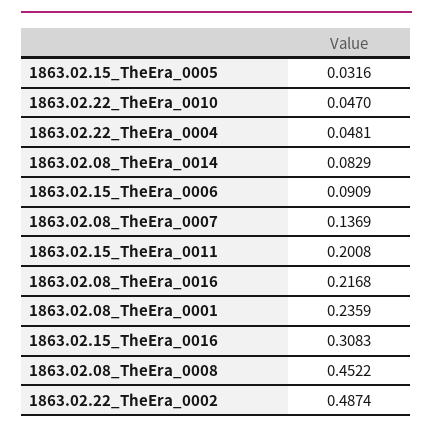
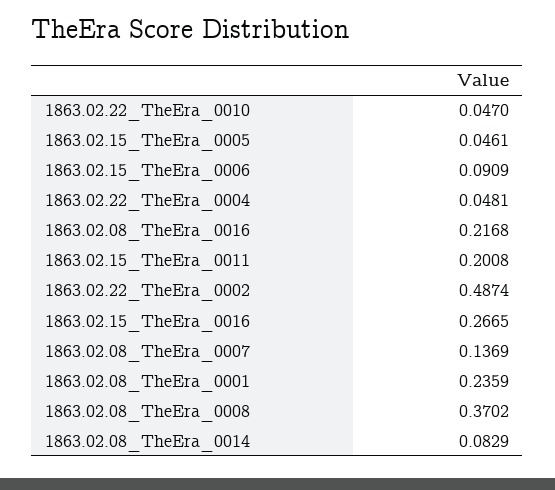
1863.02.15_TheEra_0005: 0.0316 -> 0.0461
1863.02.15_TheEra_0016: 0.3083 -> 0.2665
1863.02.08_TheEra_0008: 0.4522 -> 0.3702

